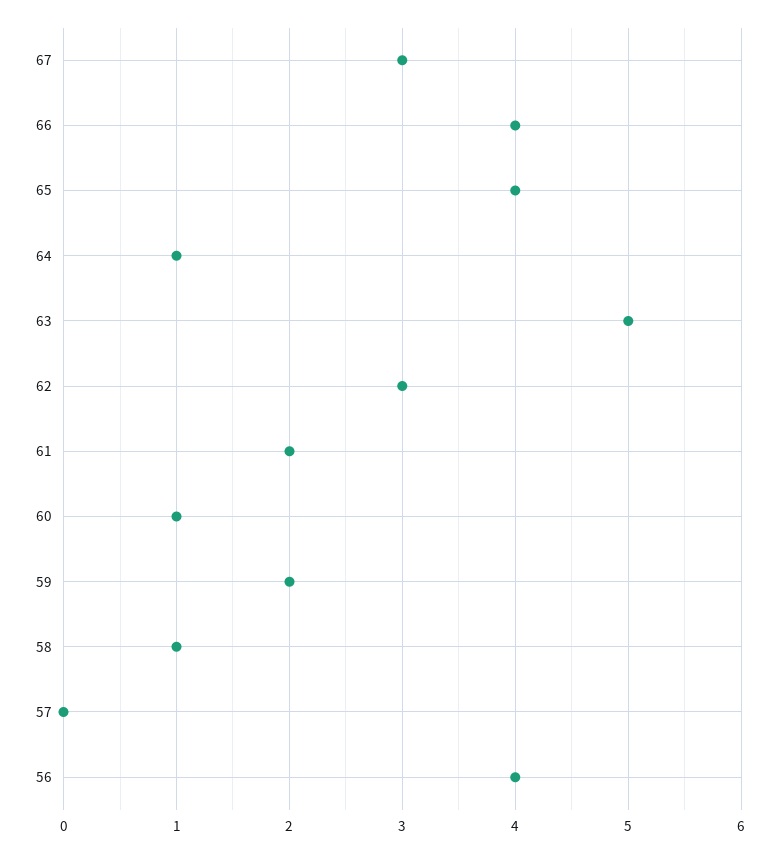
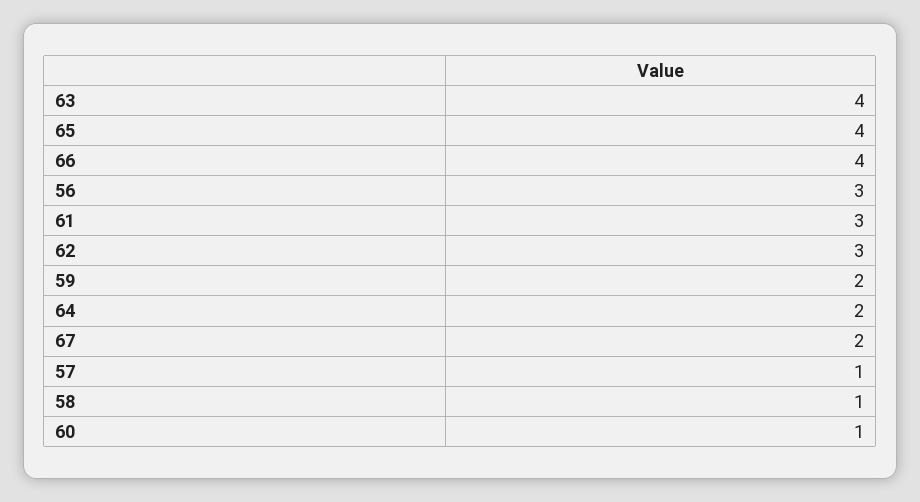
67: 3 -> 2
64: 1 -> 2
63: 5 -> 4
61: 2 -> 3
57: 0 -> 1
56: 4 -> 3

